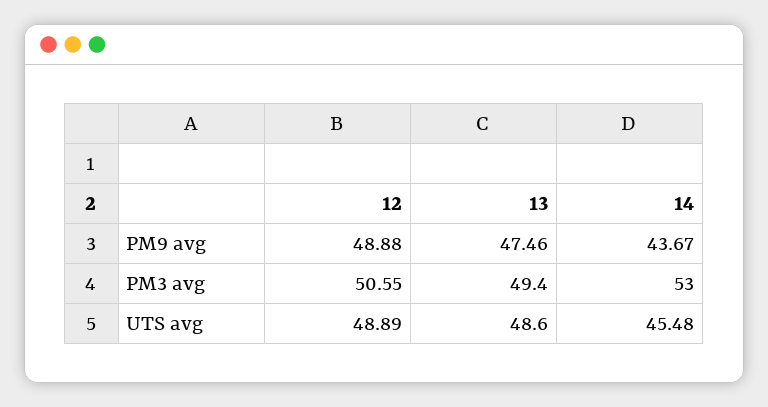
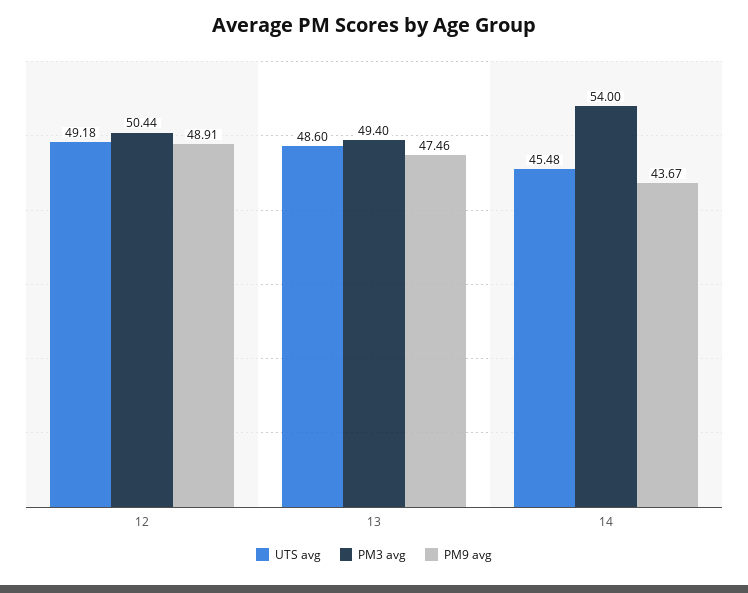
PM9 avg, 12: 48.88 -> 48.91
PM3 avg, 12: 50.55 -> 50.44
PM3 avg, 14: 53 -> 54
UTS avg, 12: 48.89 -> 49.18

